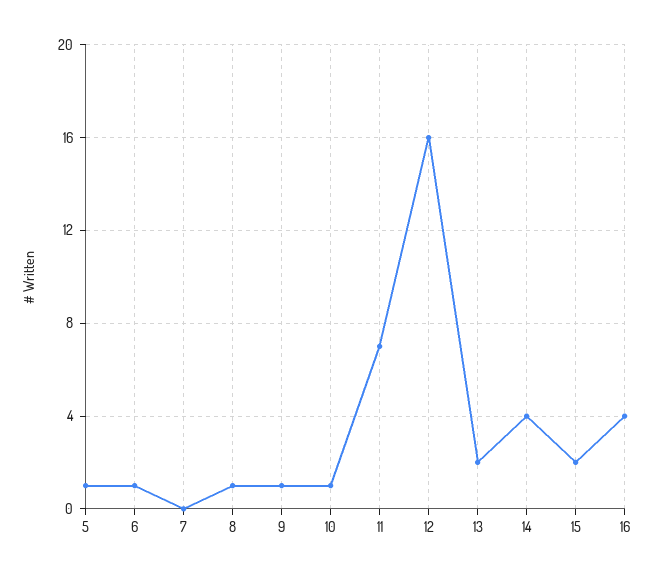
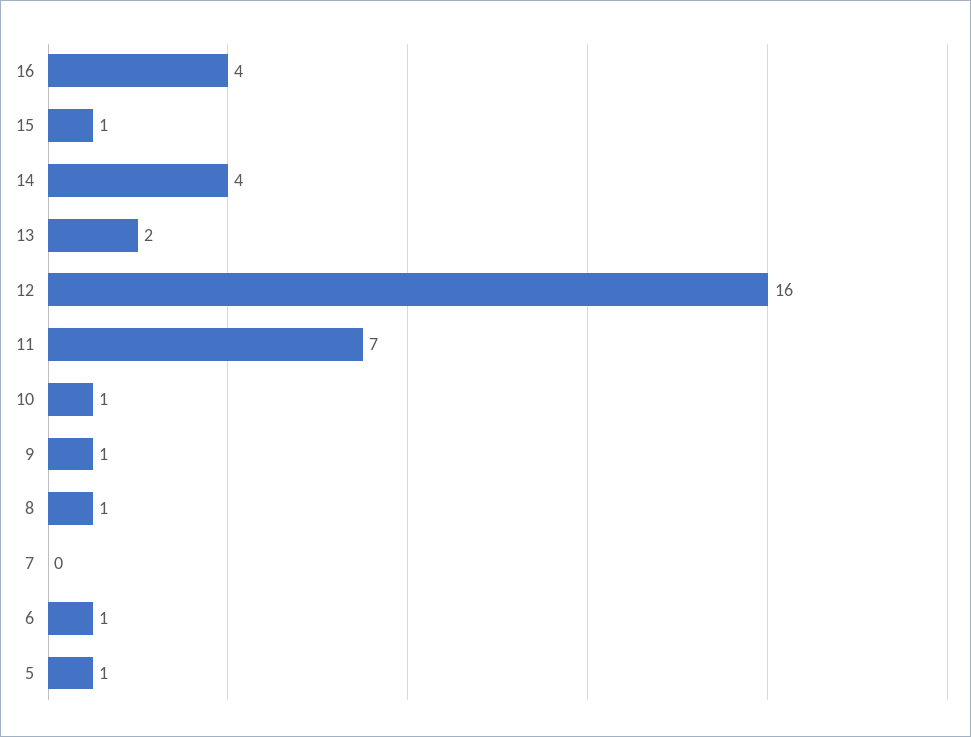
15: 2 -> 1

